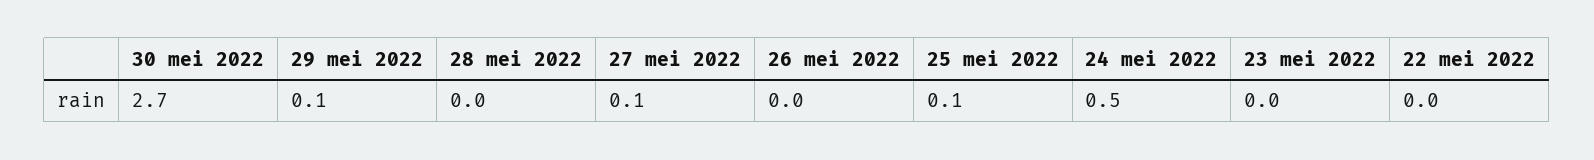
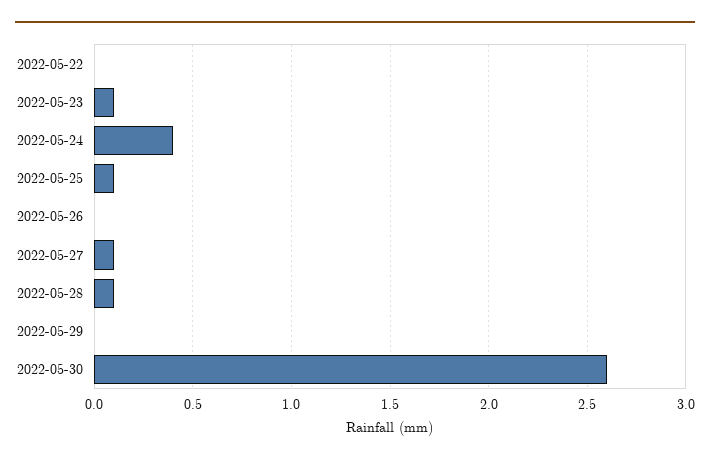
30 mei 2022: 2.7 -> 2.6
29 mei 2022: 0.1 -> 0
28 mei 2022: 0 -> 0.1
24 mei 2022: 0.5 -> 0.4
23 mei 2022: 0 -> 0.1

